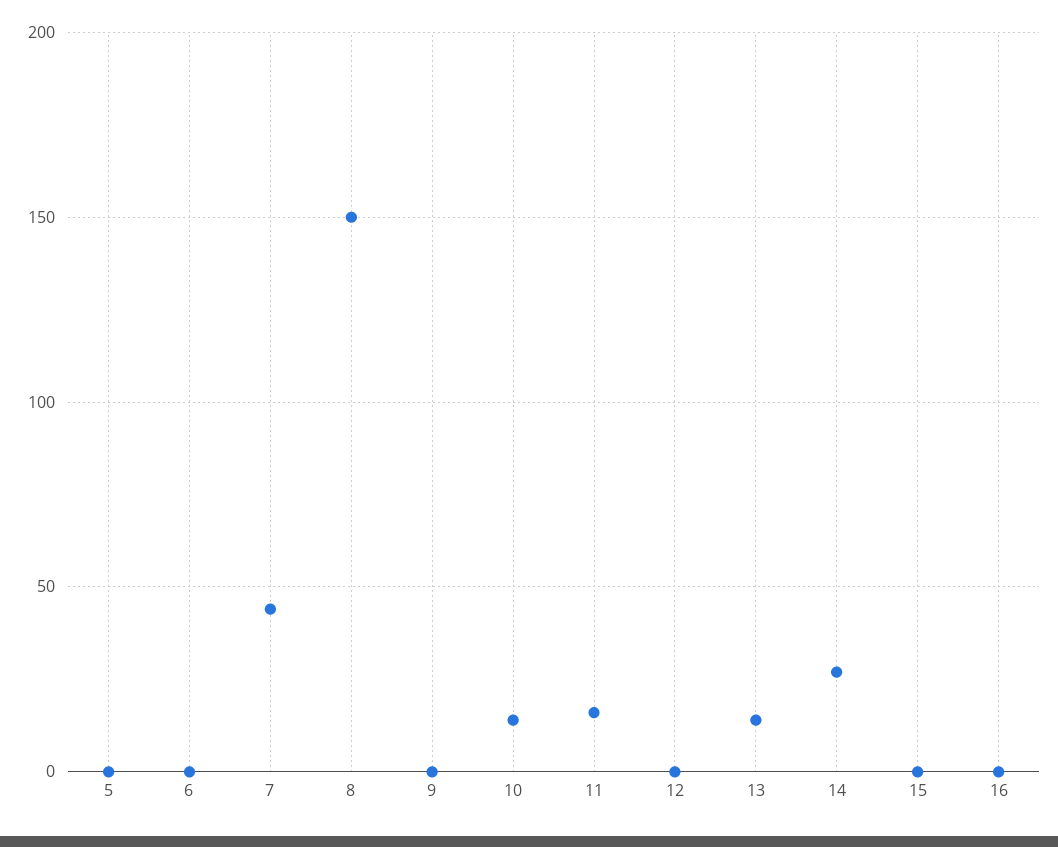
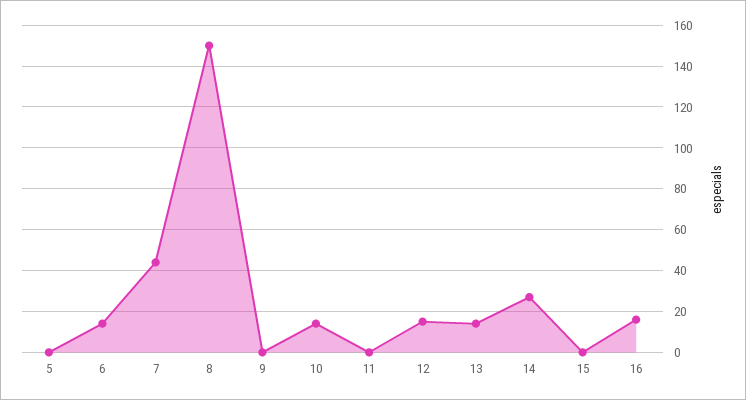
6: 0 -> 15
11: 15 -> 0
12: 0 -> 15
16: 0 -> 15

